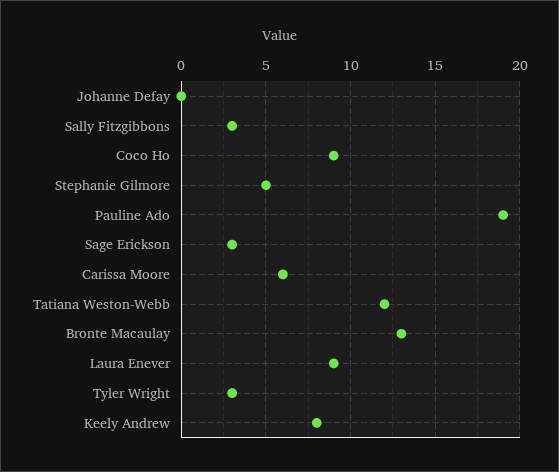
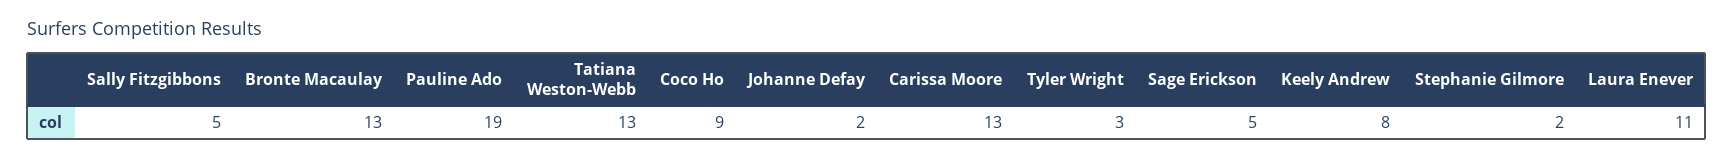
Johanne Defay: 0 -> 2
Sally Fitzgibbons: 3 -> 5
Stephanie Gilmore: 5 -> 2
Sage Erickson: 3 -> 5
Carissa Moore: 6 -> 13
Tatiana Weston-Webb: 12 -> 13
Laura Enever: 9 -> 11

